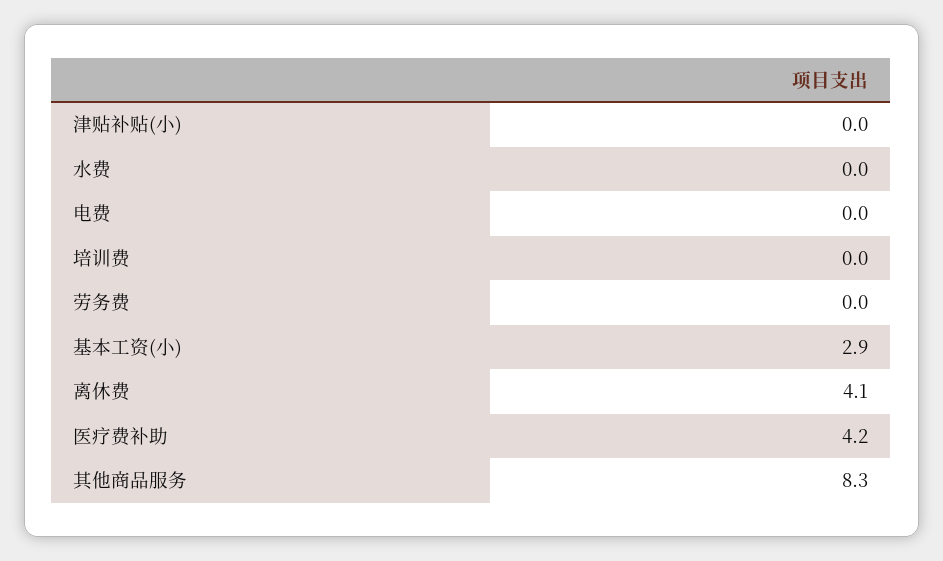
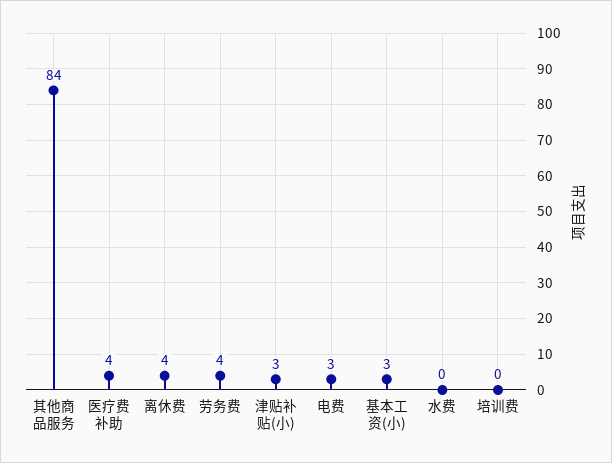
津贴补贴(小): 0 -> 3
电费: 0 -> 3
劳务费: 0 -> 4
其他商品服务: 8.3 -> 84

